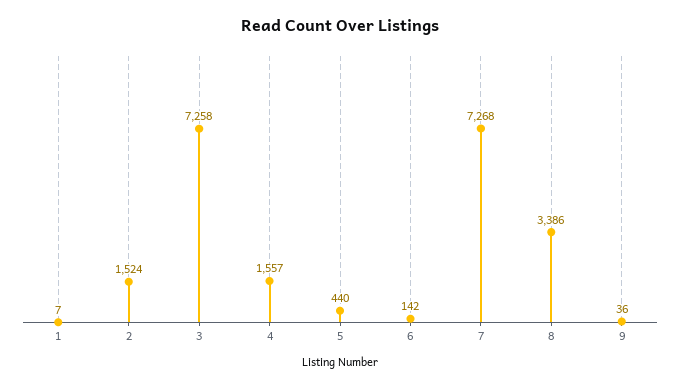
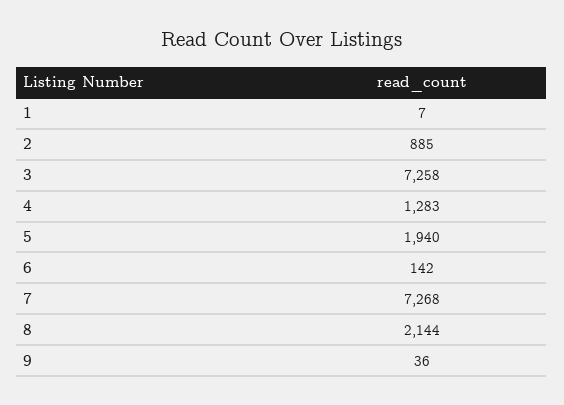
2: 1524 -> 885
4: 1557 -> 1283
5: 440 -> 1940
8: 3386 -> 2144

